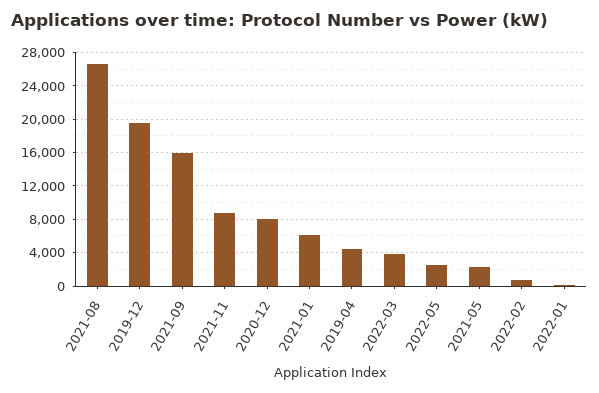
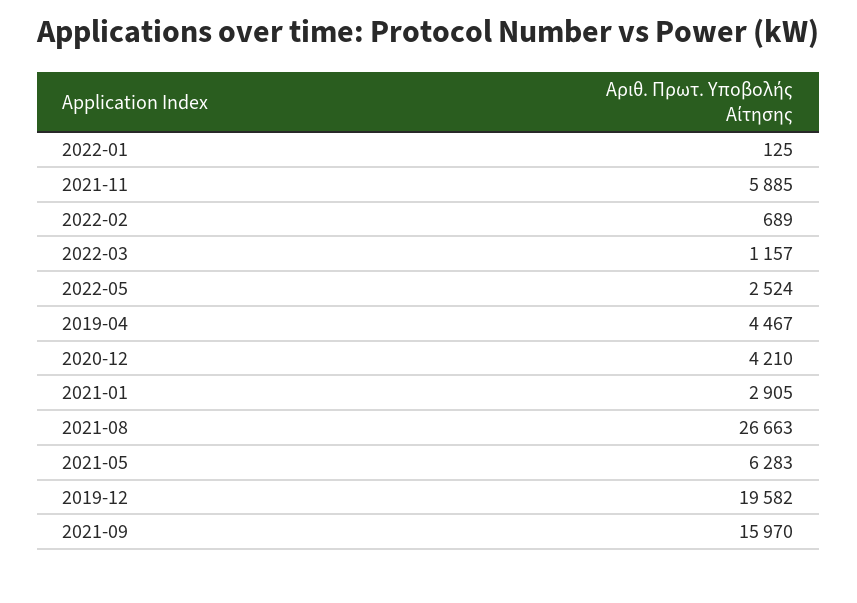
2021-11: 9000 -> 5885
2020-12: 8000 -> 4210
2021-01: 6000 -> 2905
2022-03: 4000 -> 1157
2021-05: 2000 -> 6283

